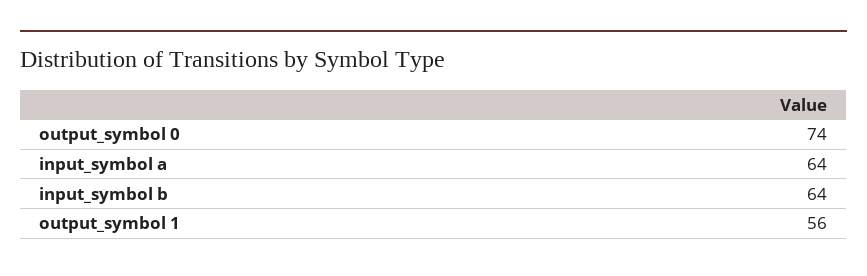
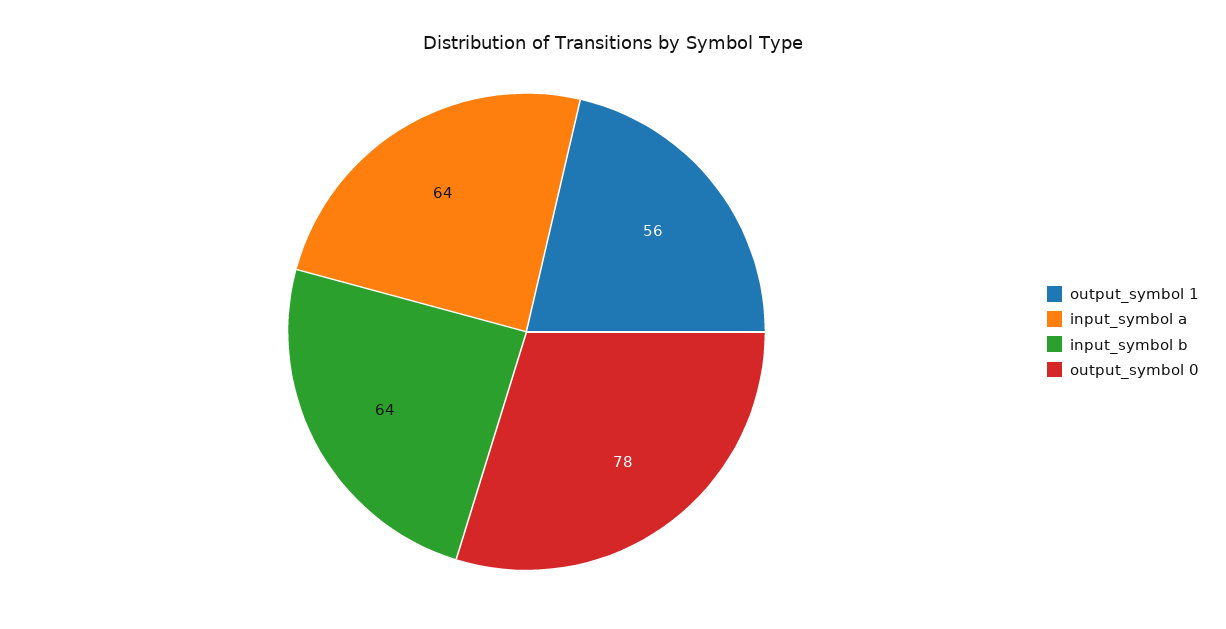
output_symbol 0: 74 -> 78

